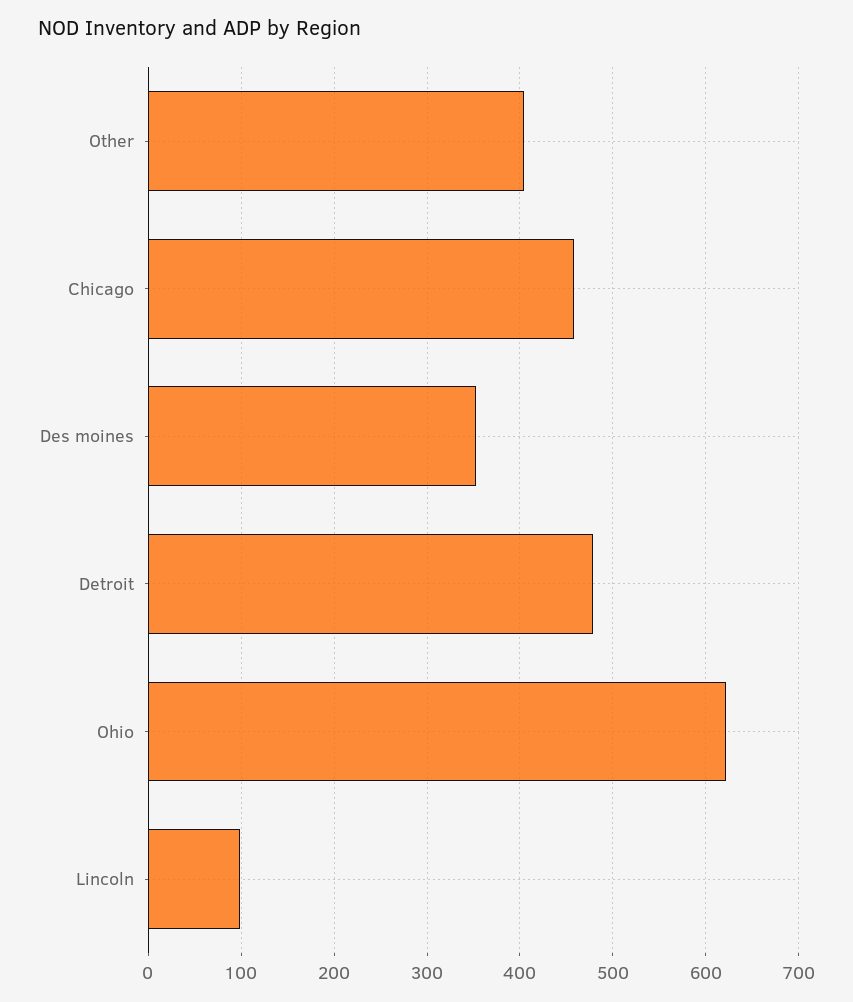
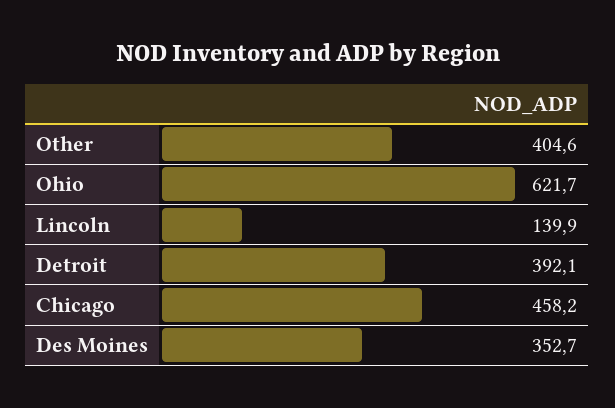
Detroit: 480 -> 392.1
Lincoln: 100 -> 139.9

